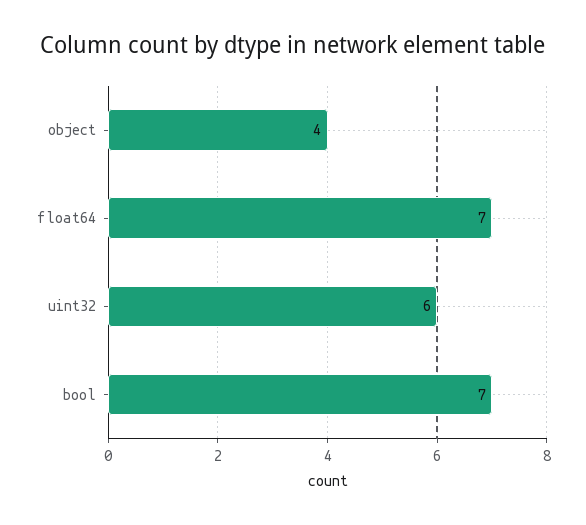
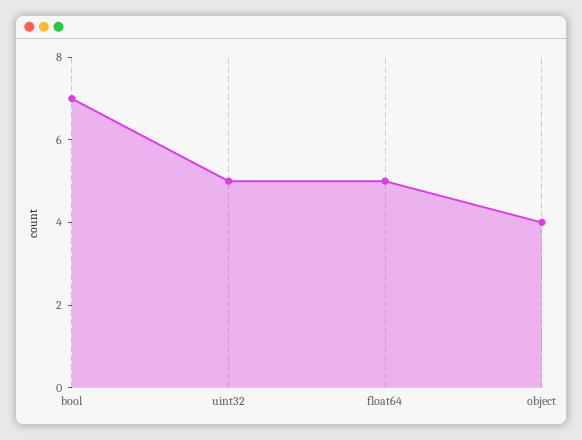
float64: 7 -> 5
uint32: 6 -> 5

